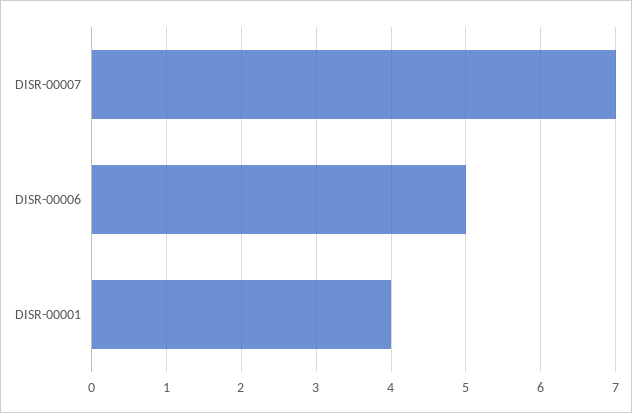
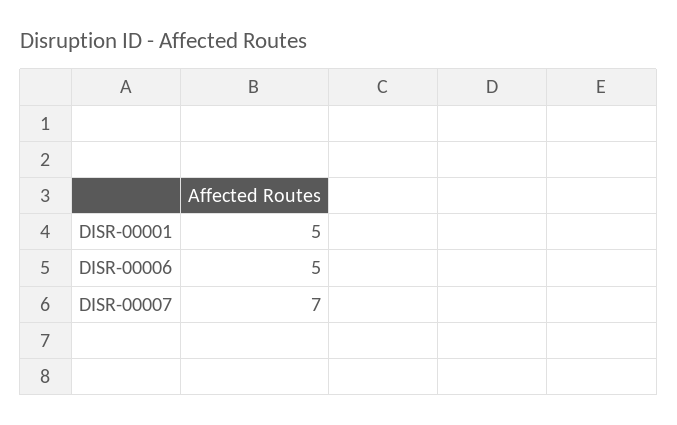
DISR-00001: 4 -> 5

